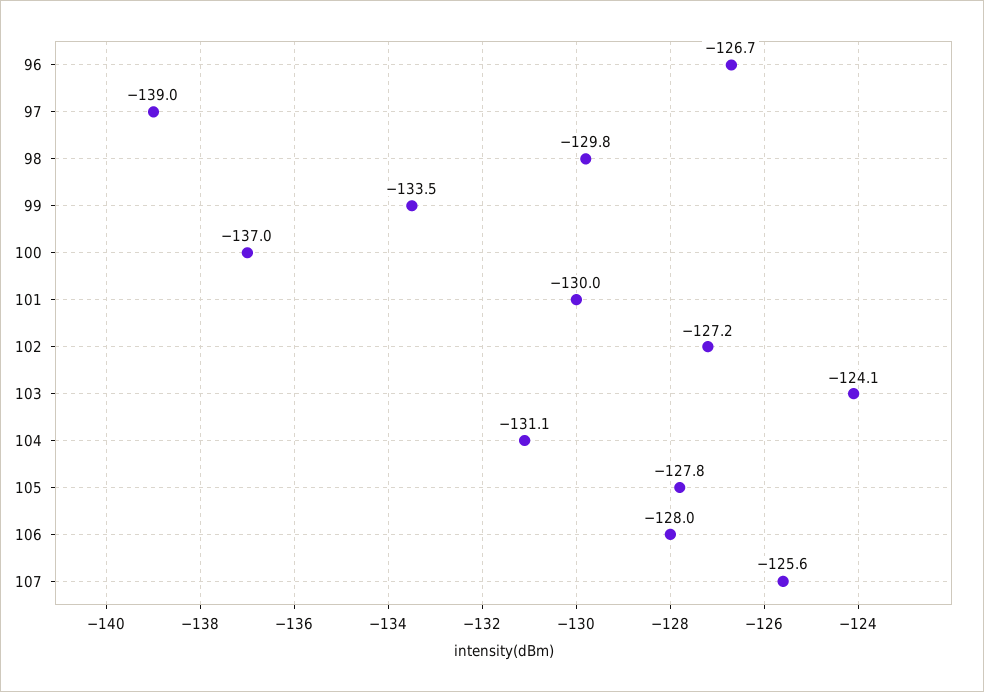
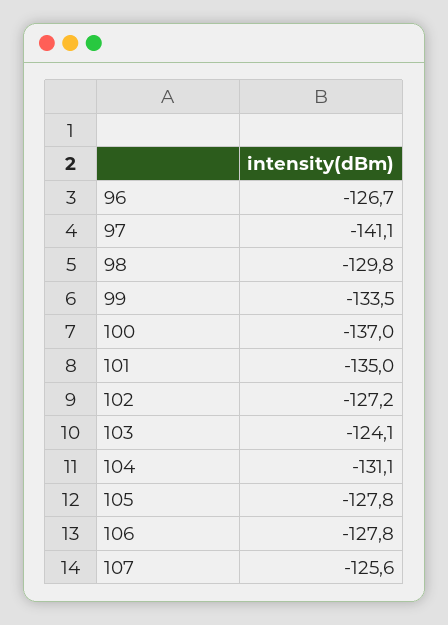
97: -139 -> -141.1
101: -130 -> -135
106: -128 -> -127.8

